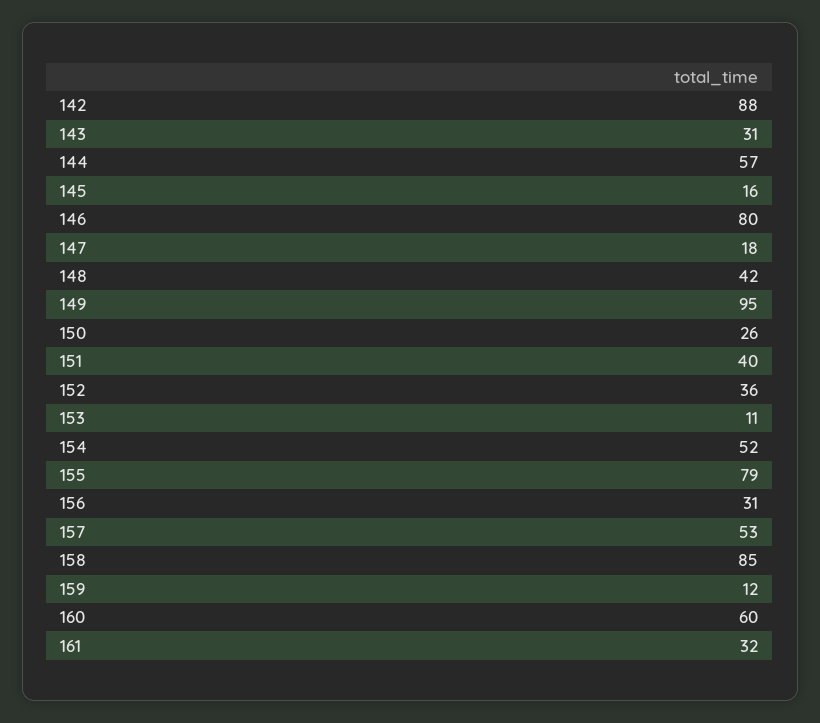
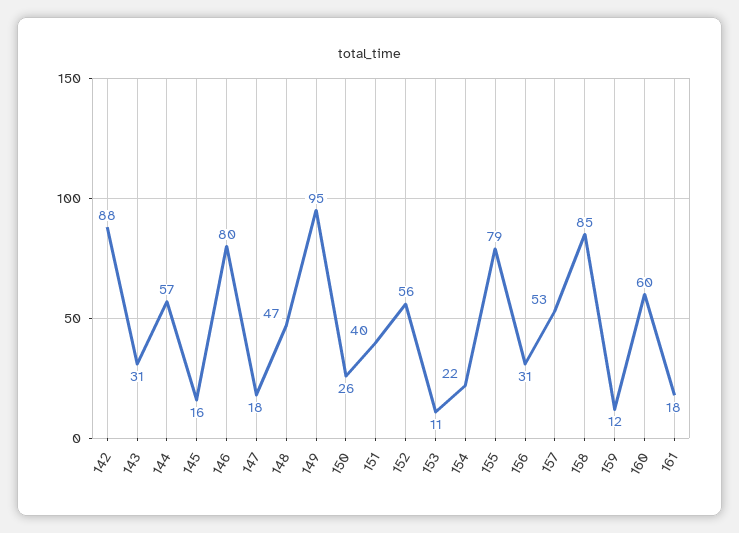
148: 42 -> 47
152: 36 -> 56
154: 52 -> 22
161: 32 -> 18

